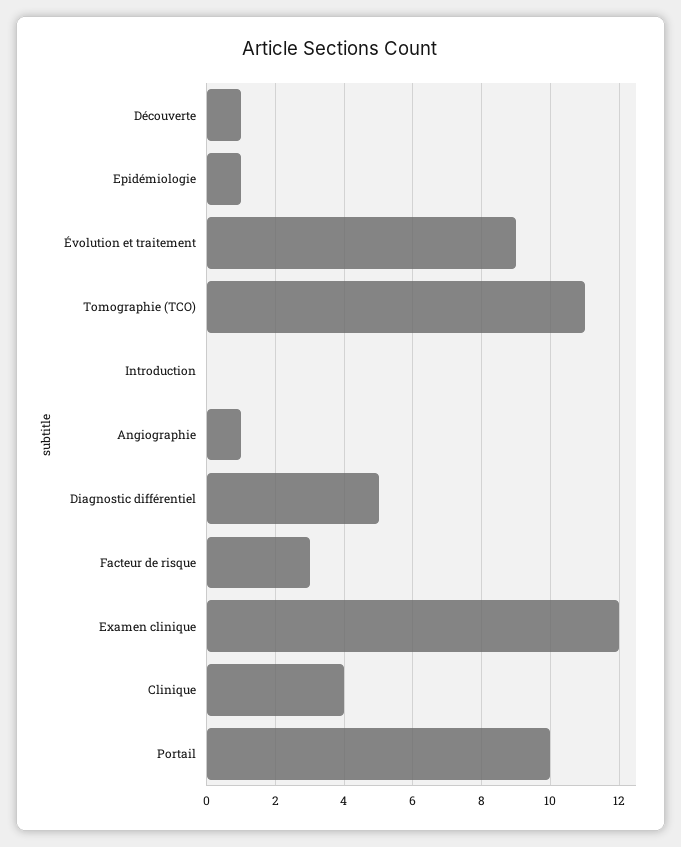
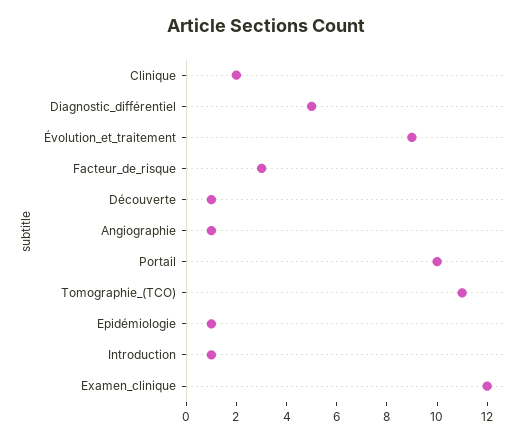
Introduction: 0 -> 1
Clinique: 4 -> 2

